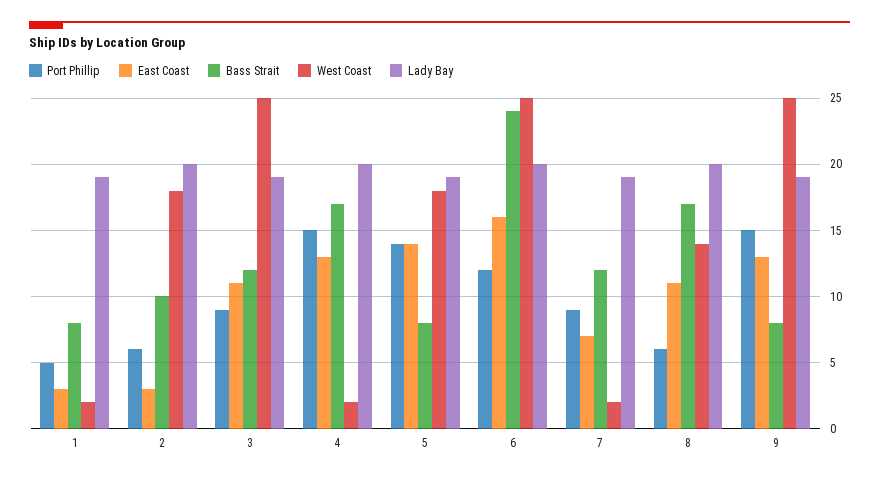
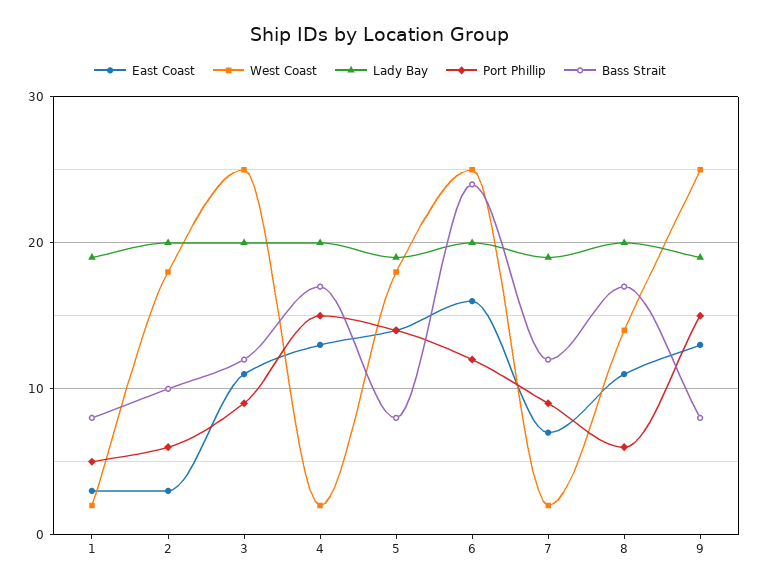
Lady Bay, 3: 19 -> 20

